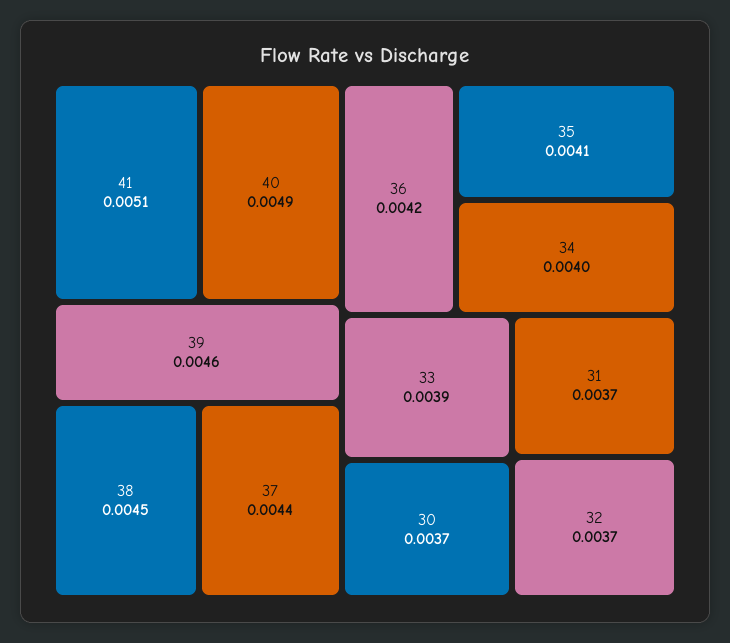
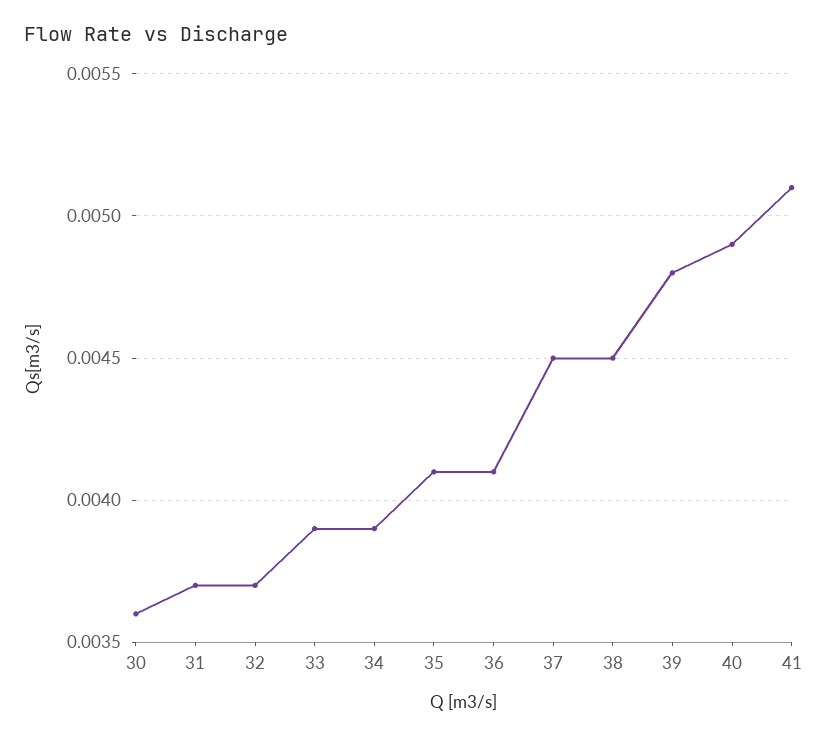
39: 0.0046 -> 0.0048
37: 0.0044 -> 0.0045
36: 0.0042 -> 0.0041
34: 0.004 -> 0.0039
30: 0.0037 -> 0.0036

